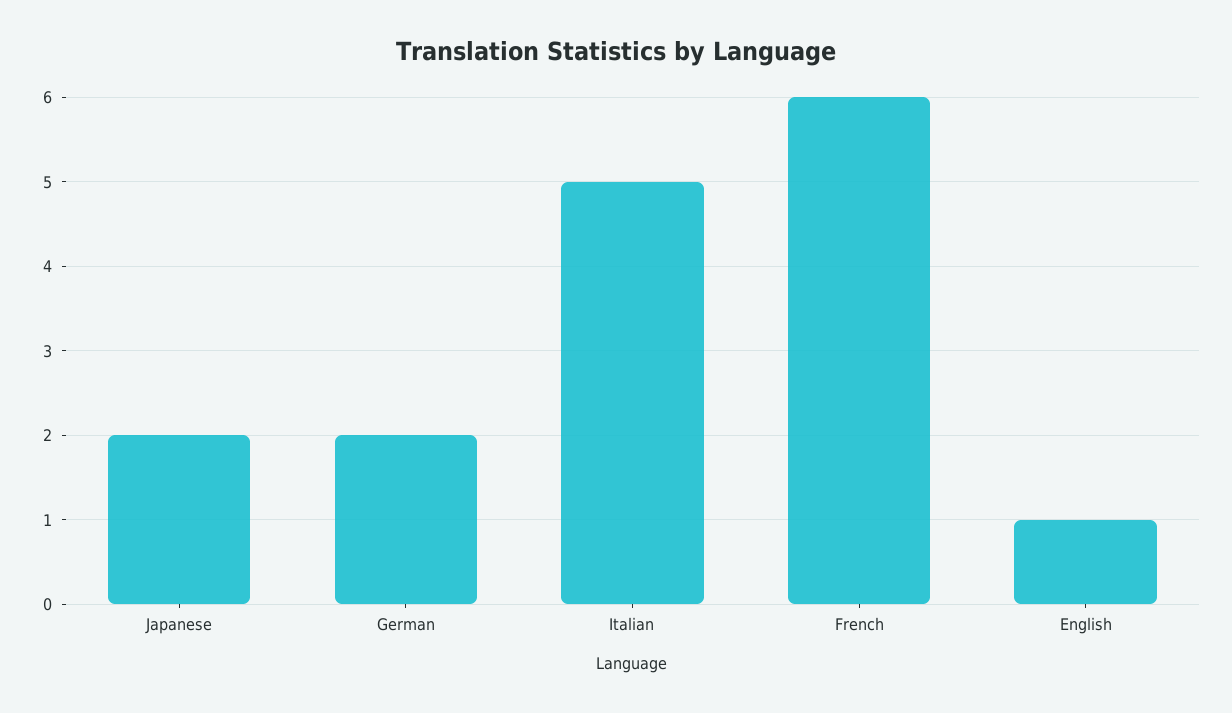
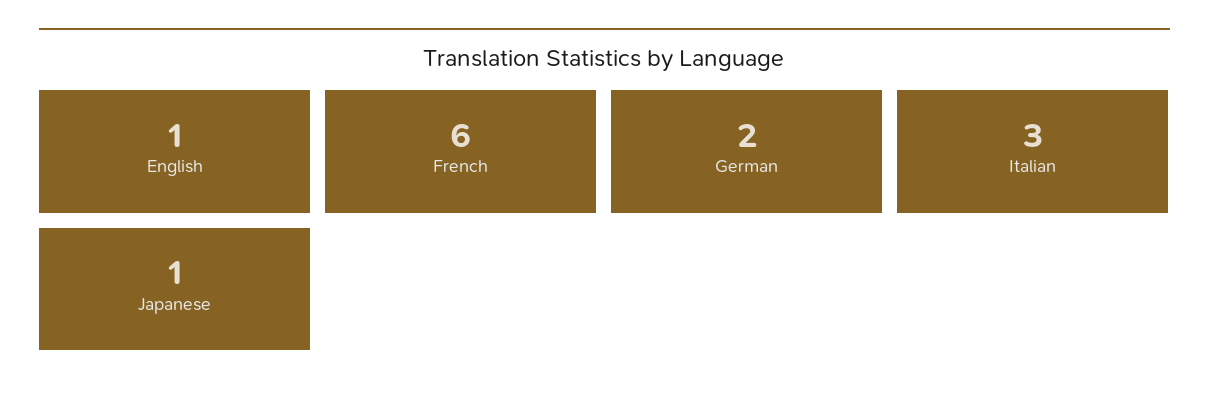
Japanese: 2 -> 1
Italian: 5 -> 3

